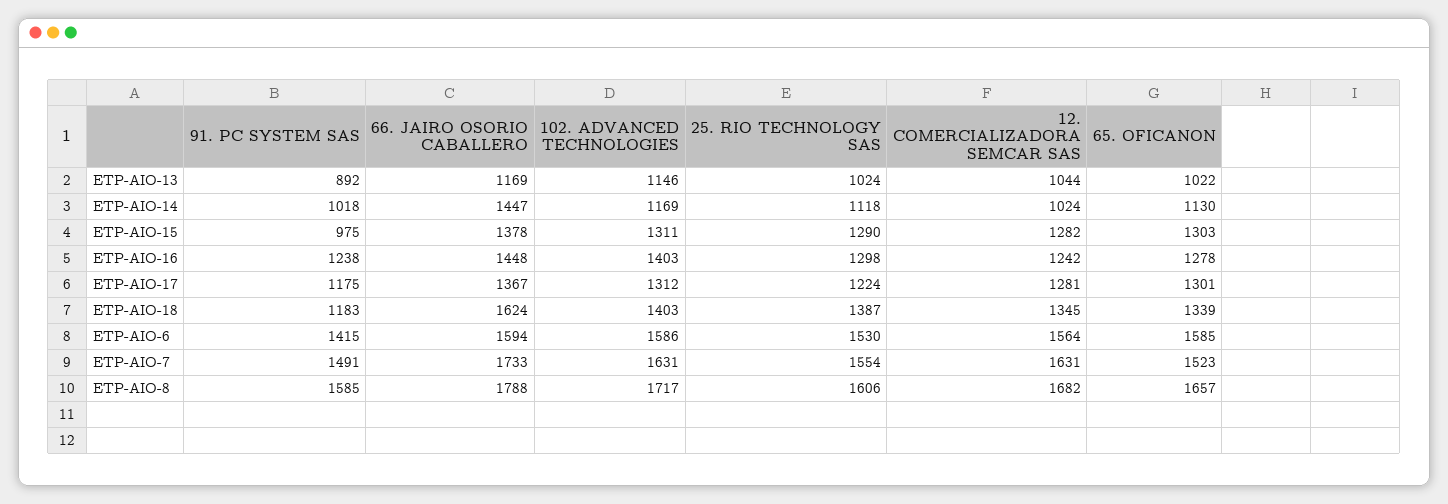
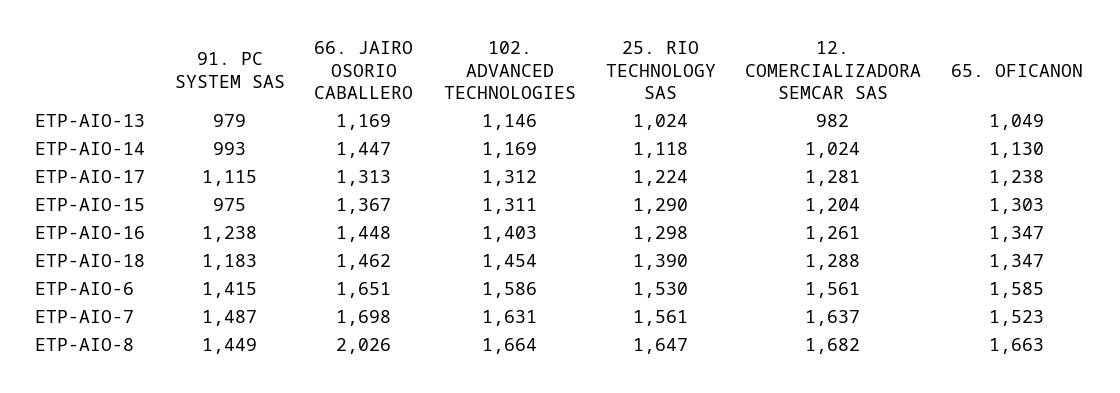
91. PC SYSTEM SAS, ETP-AIO-13: 892 -> 979
12. COMERCIALIZADORA SEMCAR SAS, ETP-AIO-13: 1044 -> 982
65. OFICANON, ETP-AIO-13: 1022 -> 1049
91. PC SYSTEM SAS, ETP-AIO-14: 1018 -> 993
66. JAIRO OSORIO CABALLERO, ETP-AIO-15: 1378 -> 1367
12. COMERCIALIZADORA SEMCAR SAS, ETP-AIO-15: 1282 -> 1204
12. COMERCIALIZADORA SEMCAR SAS, ETP-AIO-16: 1242 -> 1261
65. OFICANON, ETP-AIO-16: 1278 -> 1347
91. PC SYSTEM SAS, ETP-AIO-17: 1175 -> 1115
66. JAIRO OSORIO CABALLERO, ETP-AIO-17: 1367 -> 1313
65. OFICANON, ETP-AIO-17: 1301 -> 1238
66. JAIRO OSORIO CABALLERO, ETP-AIO-18: 1624 -> 1462
102. ADVANCED TECHNOLOGIES, ETP-AIO-18: 1403 -> 1454
25. RIO TECHNOLOGY SAS, ETP-AIO-18: 1387 -> 1390
12. COMERCIALIZADORA SEMCAR SAS, ETP-AIO-18: 1345 -> 1288
65. OFICANON, ETP-AIO-18: 1339 -> 1347
66. JAIRO OSORIO CABALLERO, ETP-AIO-6: 1594 -> 1651
12. COMERCIALIZADORA SEMCAR SAS, ETP-AIO-6: 1564 -> 1561
91. PC SYSTEM SAS, ETP-AIO-7: 1491 -> 1487
66. JAIRO OSORIO CABALLERO, ETP-AIO-7: 1733 -> 1698
25. RIO TECHNOLOGY SAS, ETP-AIO-7: 1554 -> 1561
12. COMERCIALIZADORA SEMCAR SAS, ETP-AIO-7: 1631 -> 1637
91. PC SYSTEM SAS, ETP-AIO-8: 1585 -> 1449
66. JAIRO OSORIO CABALLERO, ETP-AIO-8: 1788 -> 2026
102. ADVANCED TECHNOLOGIES, ETP-AIO-8: 1717 -> 1664
25. RIO TECHNOLOGY SAS, ETP-AIO-8: 1606 -> 1647
65. OFICANON, ETP-AIO-8: 1657 -> 1663

